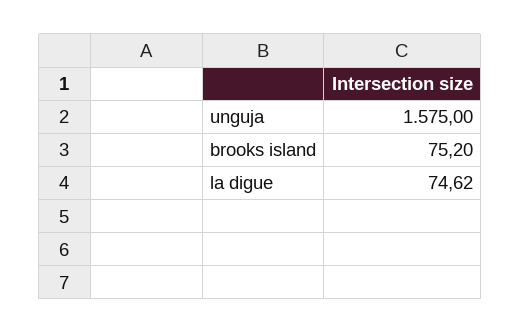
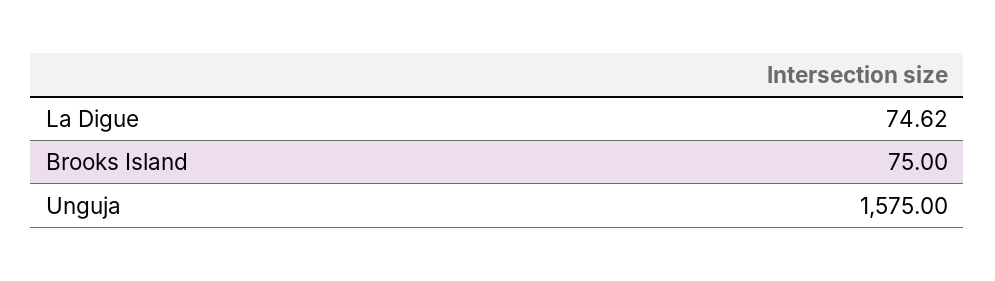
brooks island: 75.2 -> 75

